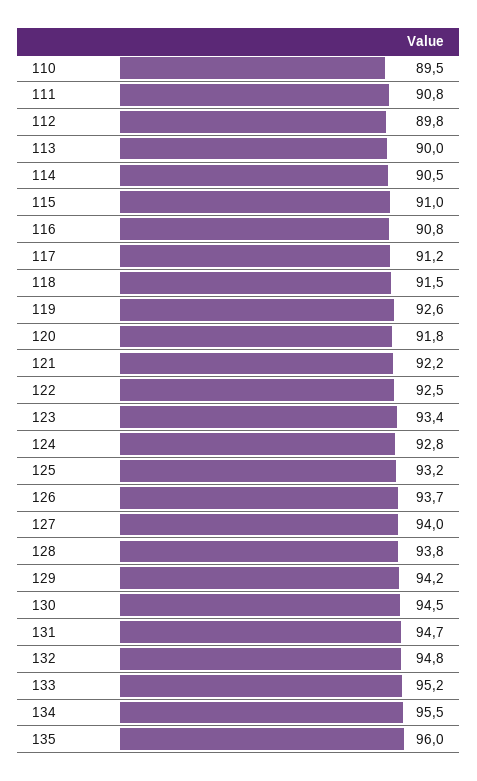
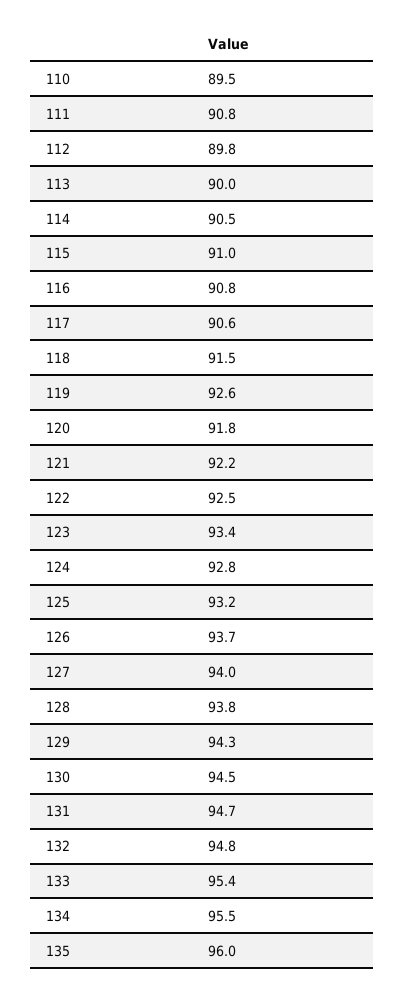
117: 91.2 -> 90.6
129: 94.2 -> 94.3
133: 95.2 -> 95.4

